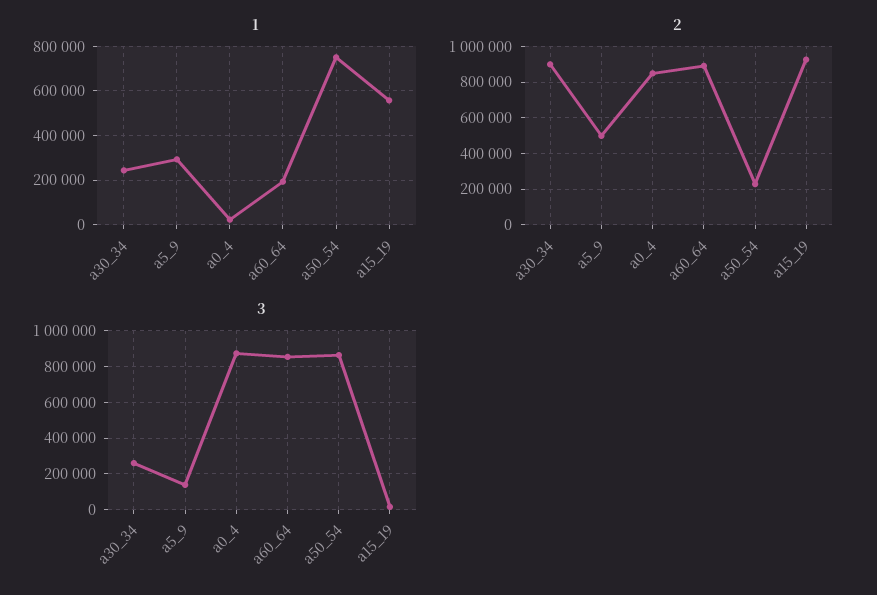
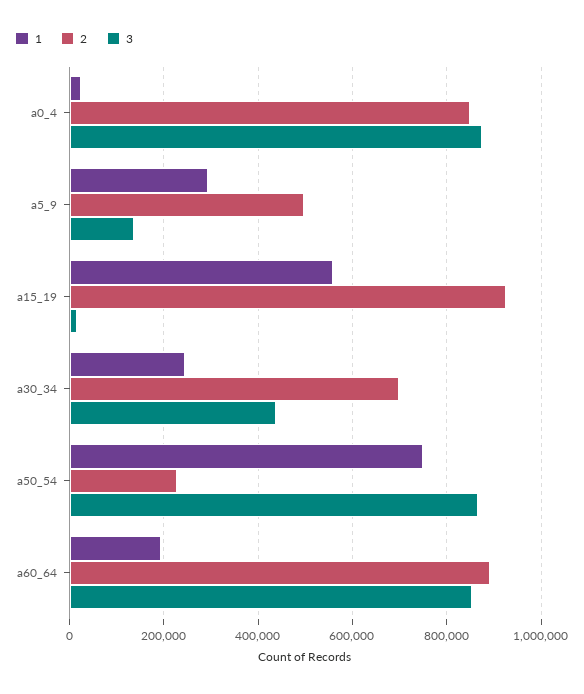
2, a30_34: 900000 -> 700000
3, a30_34: 250000 -> 440000

